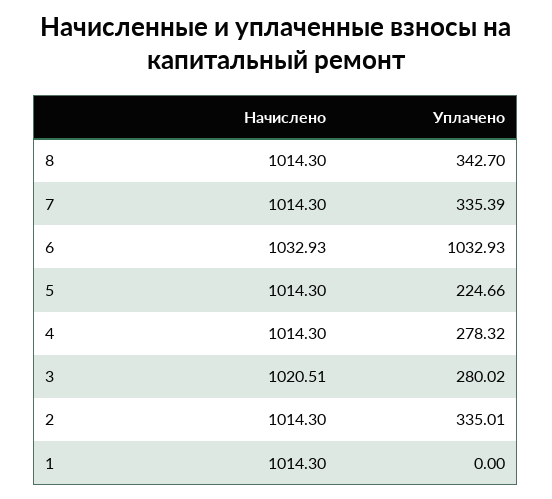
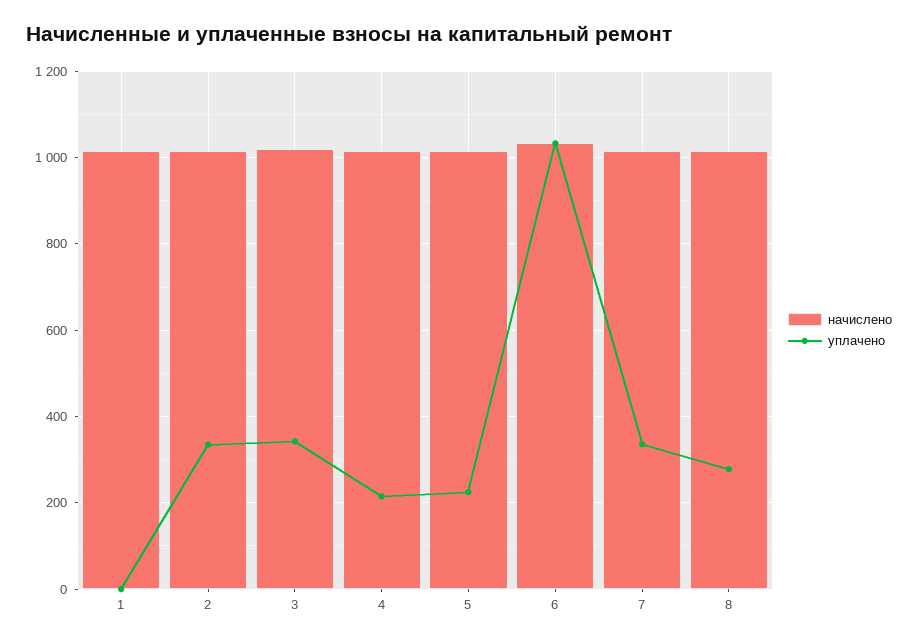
Уплачено, 8: 342.7 -> 280
Уплачено, 4: 278.32 -> 220
Уплачено, 3: 280.02 -> 340

